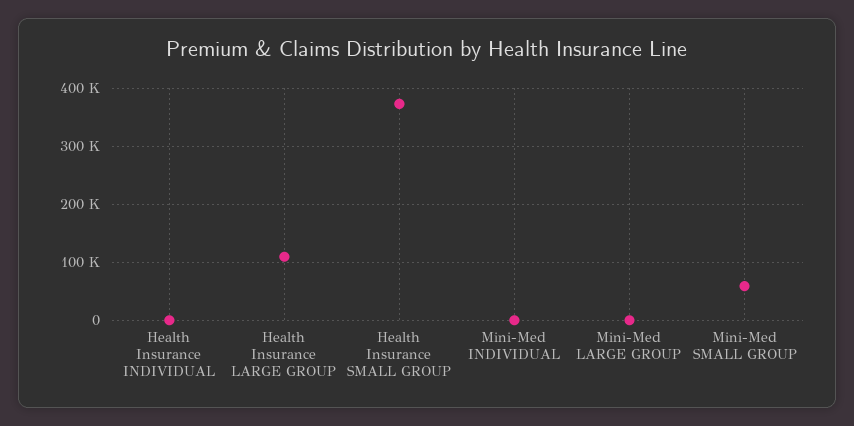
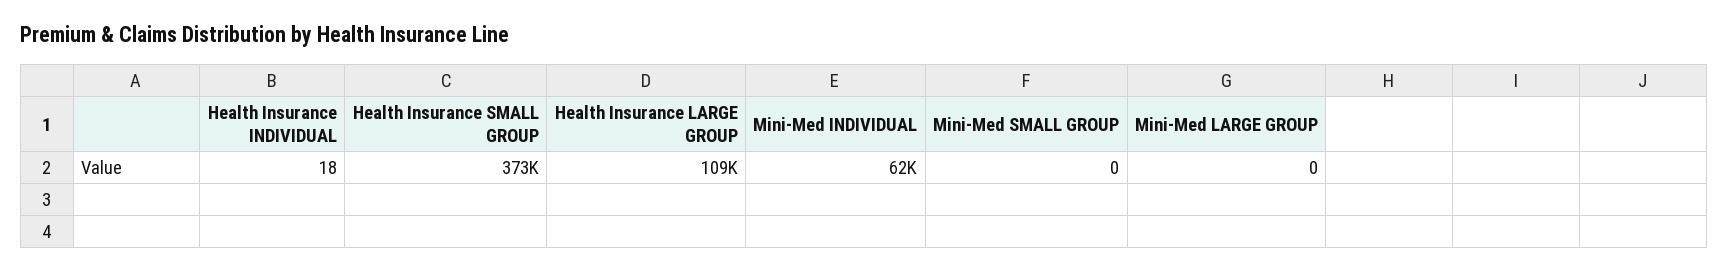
Mini-Med INDIVIDUAL: 0 -> 62000
Mini-Med SMALL GROUP: 60000 -> 0

